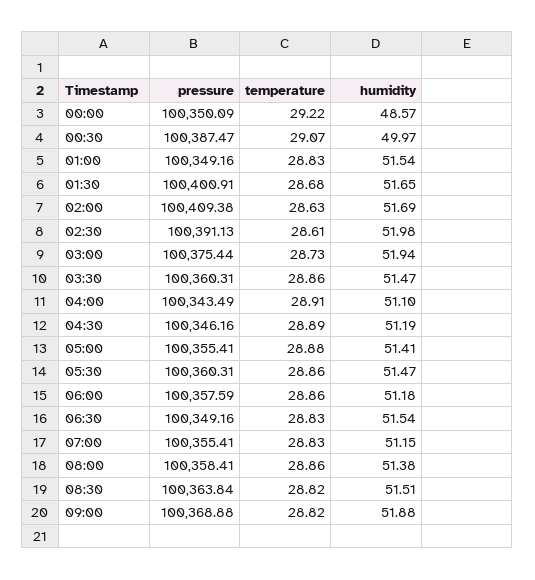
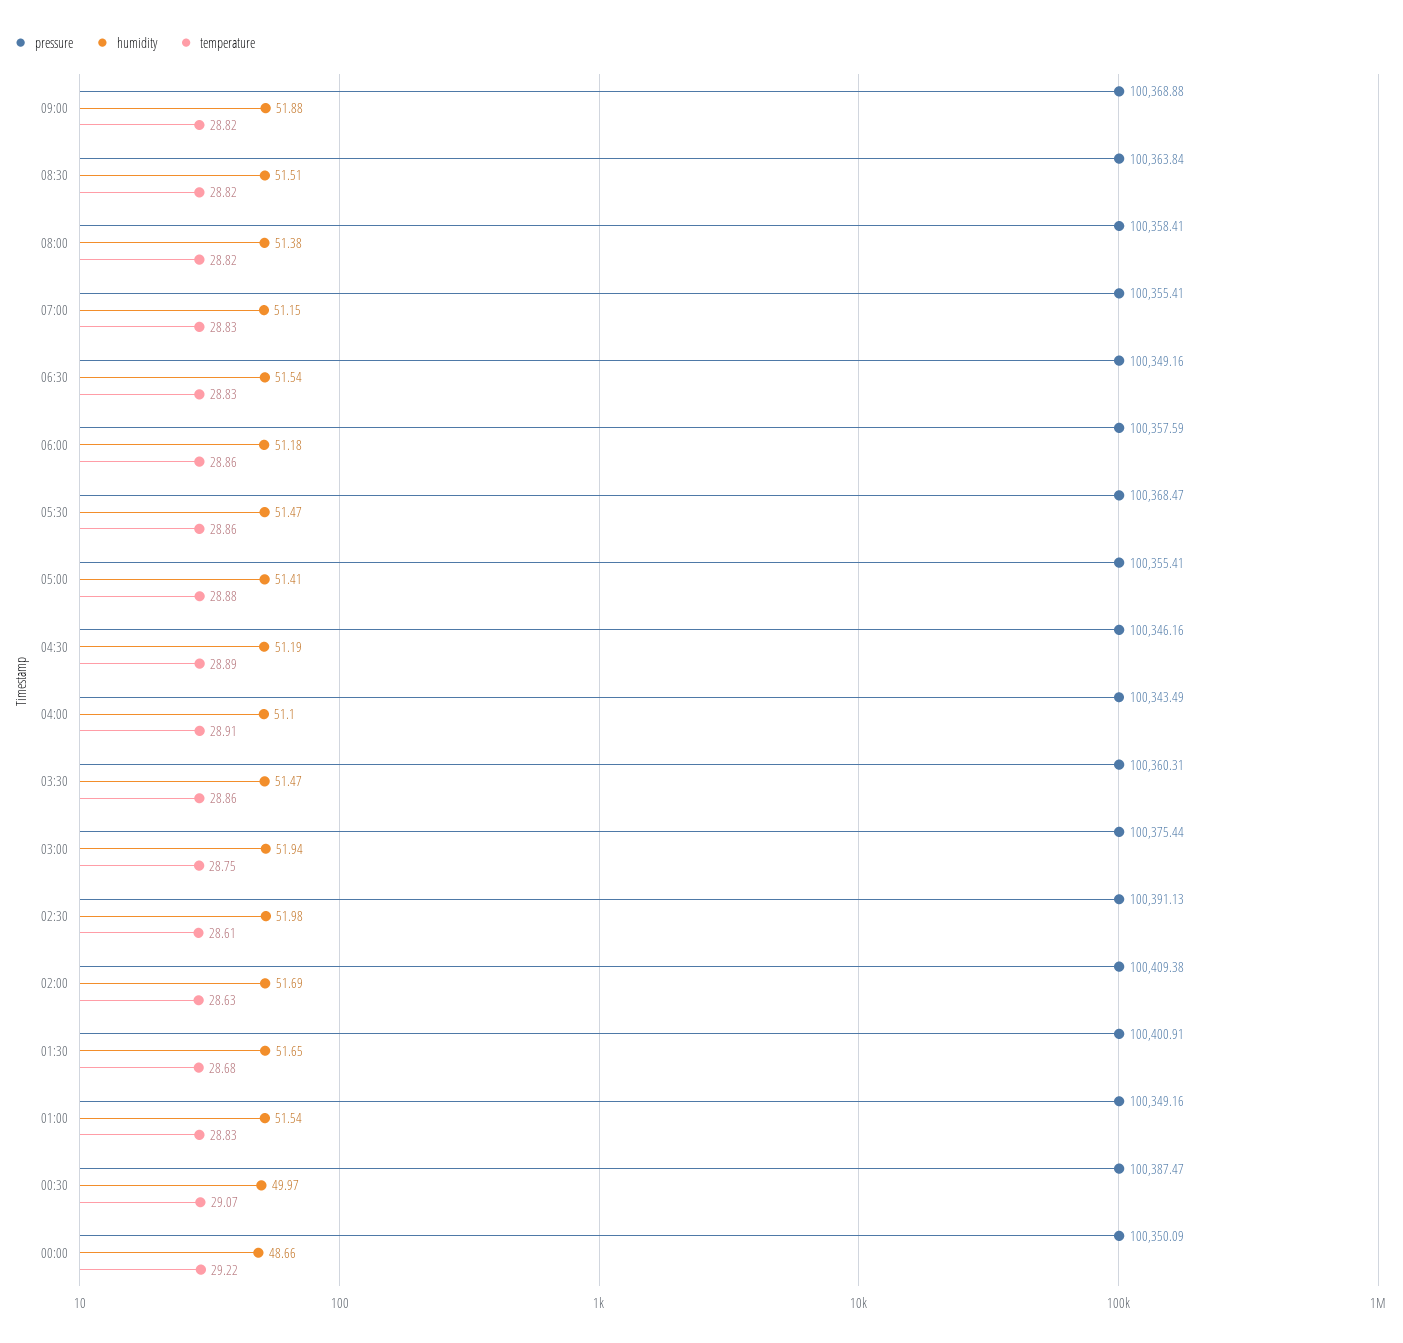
humidity, 00:00: 48.57 -> 48.66
temperature, 03:00: 28.73 -> 28.75
pressure, 05:30: 100360.31 -> 100368.47
temperature, 08:00: 28.86 -> 28.82

